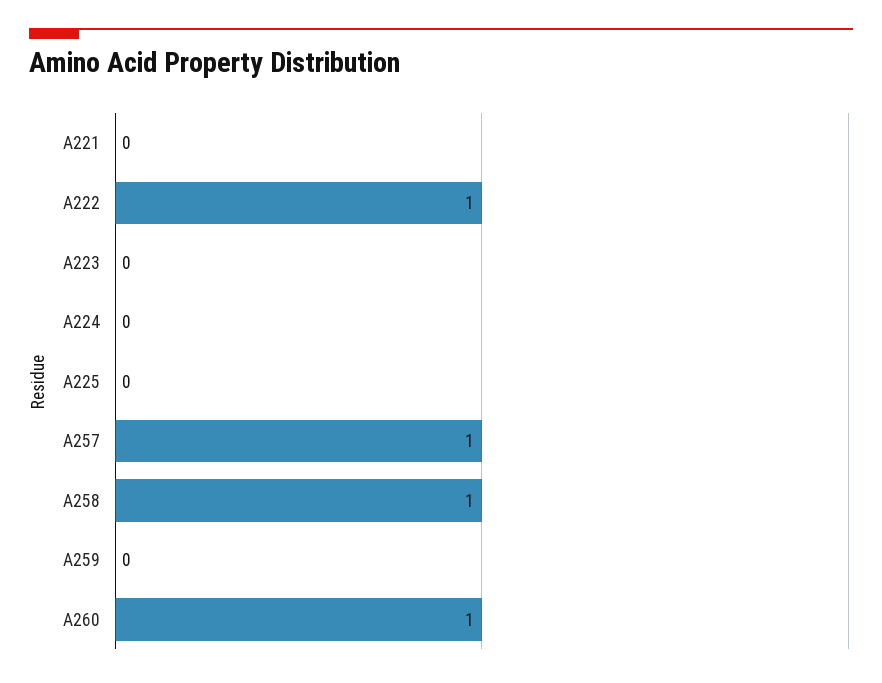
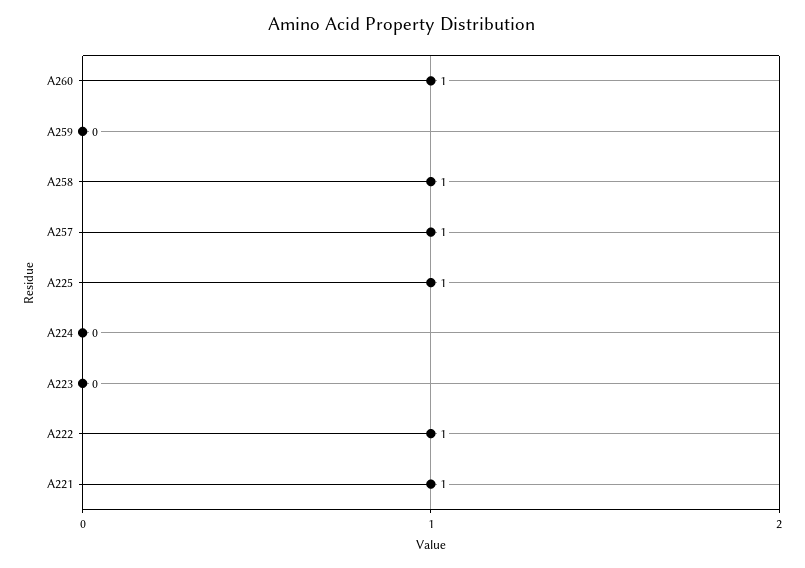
A221: 0 -> 1
A225: 0 -> 1

